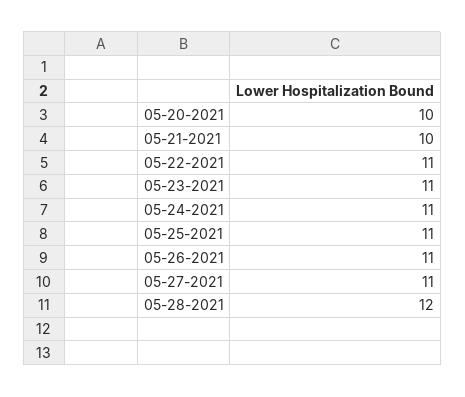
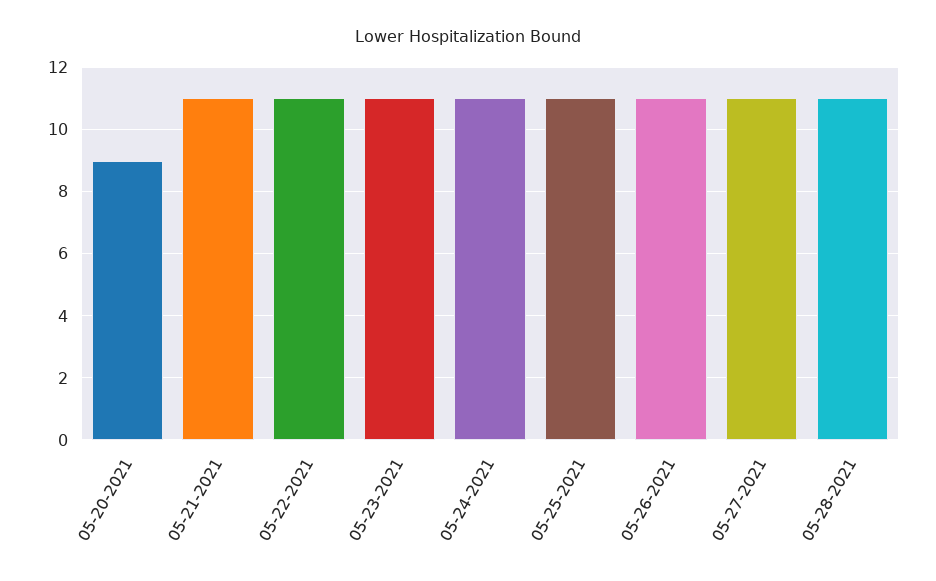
05-20-2021: 10 -> 9
05-21-2021: 10 -> 11
05-28-2021: 12 -> 11

